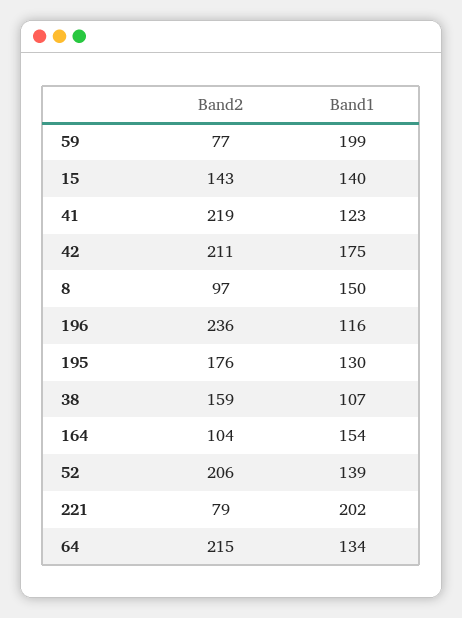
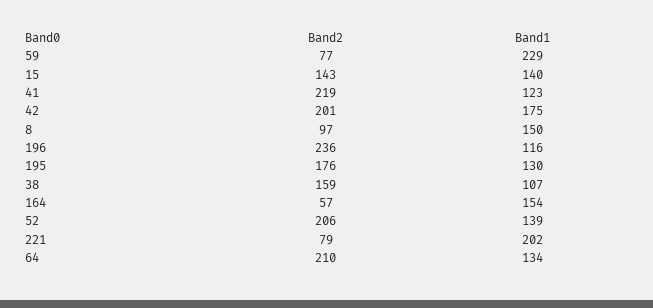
Band1, 59: 199 -> 229
Band2, 42: 211 -> 201
Band2, 164: 104 -> 57
Band2, 64: 215 -> 210

